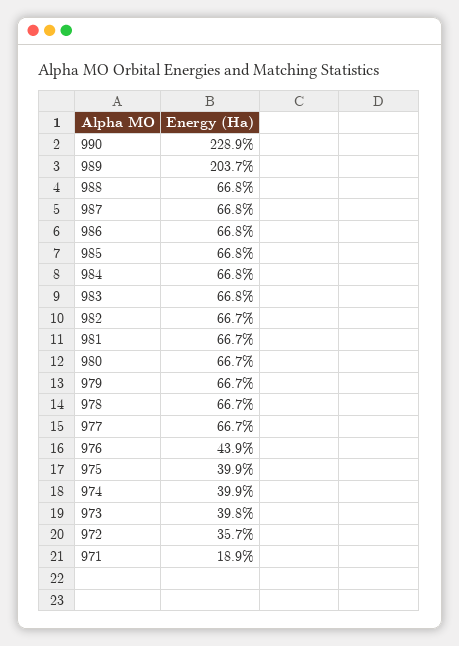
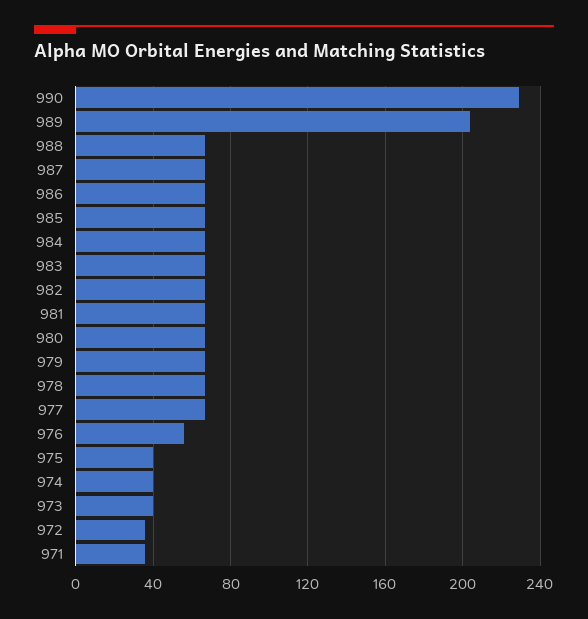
976: 43.9 -> 55
971: 18.9 -> 35

